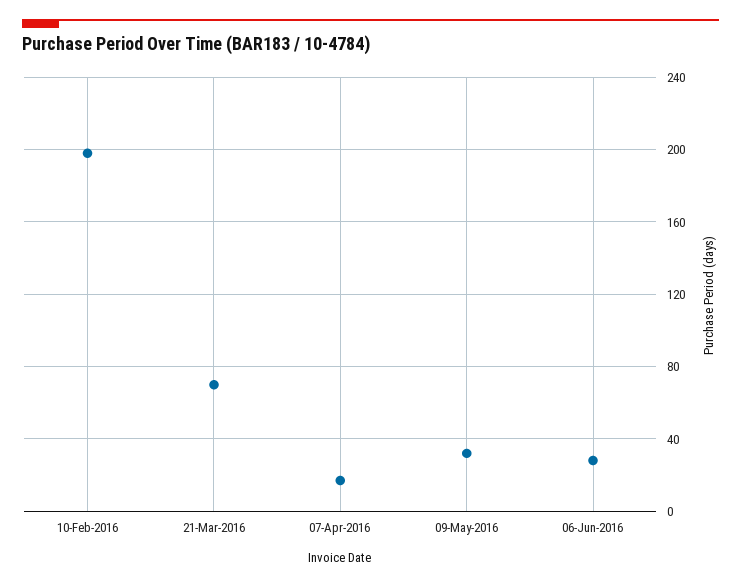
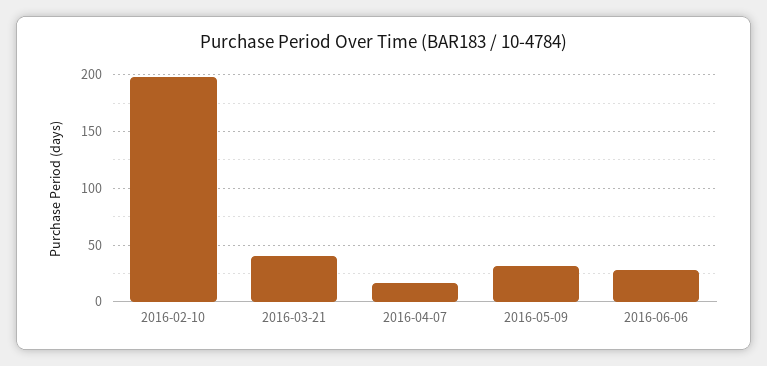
21-Mar-2016: 70 -> 40

